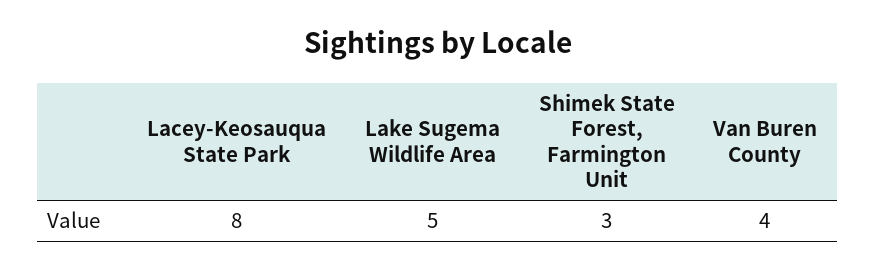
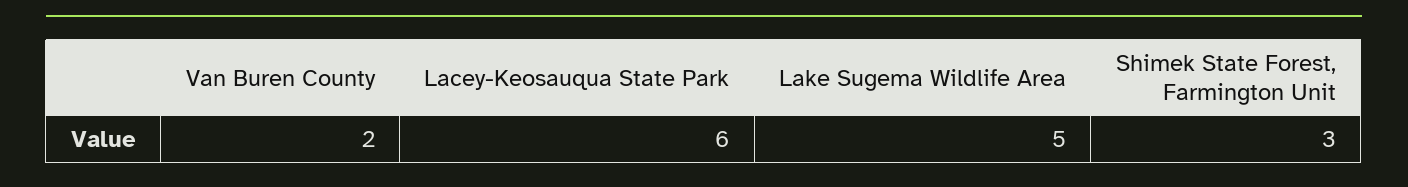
Lacey-Keosauqua State Park: 8 -> 6
Van Buren County: 4 -> 2

